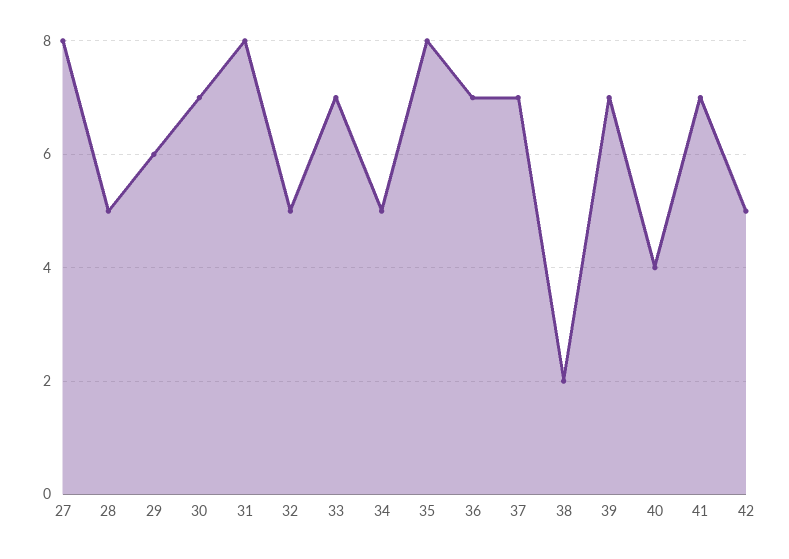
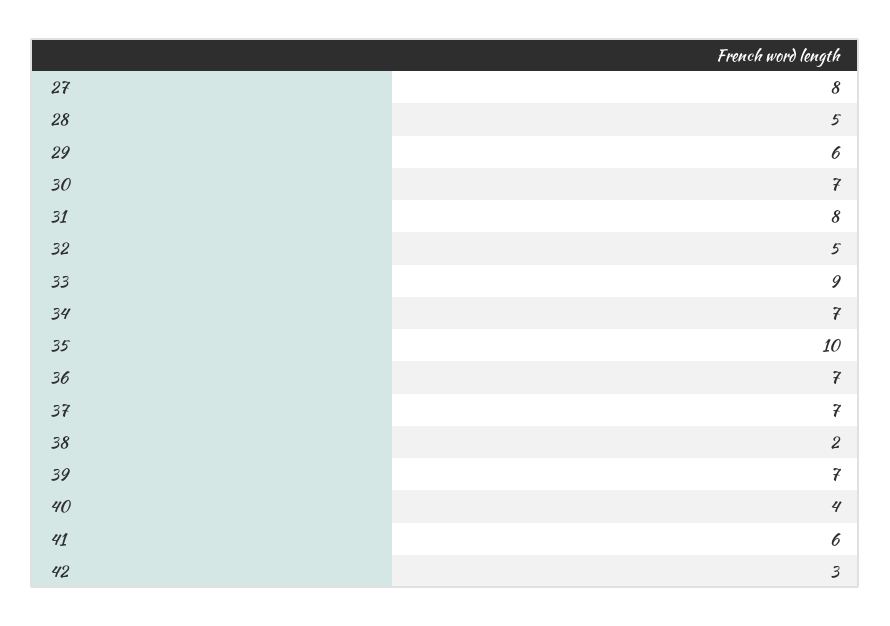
33: 7 -> 9
34: 5 -> 7
35: 8 -> 10
41: 7 -> 6
42: 5 -> 3

